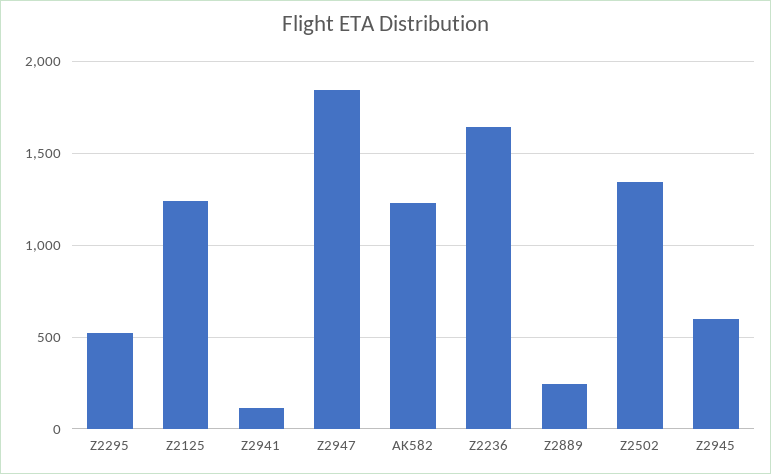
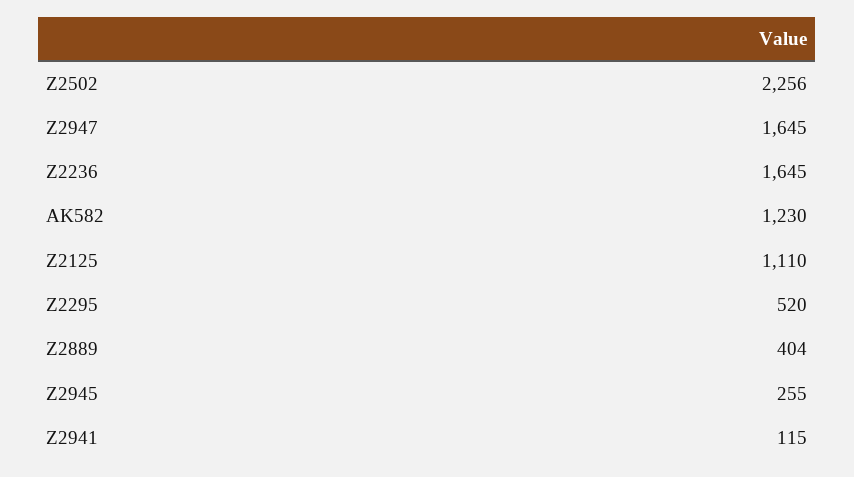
Z2125: 1250 -> 1110
Z2947: 1850 -> 1645
Z2889: 250 -> 404
Z2502: 1350 -> 2256
Z2945: 600 -> 255

